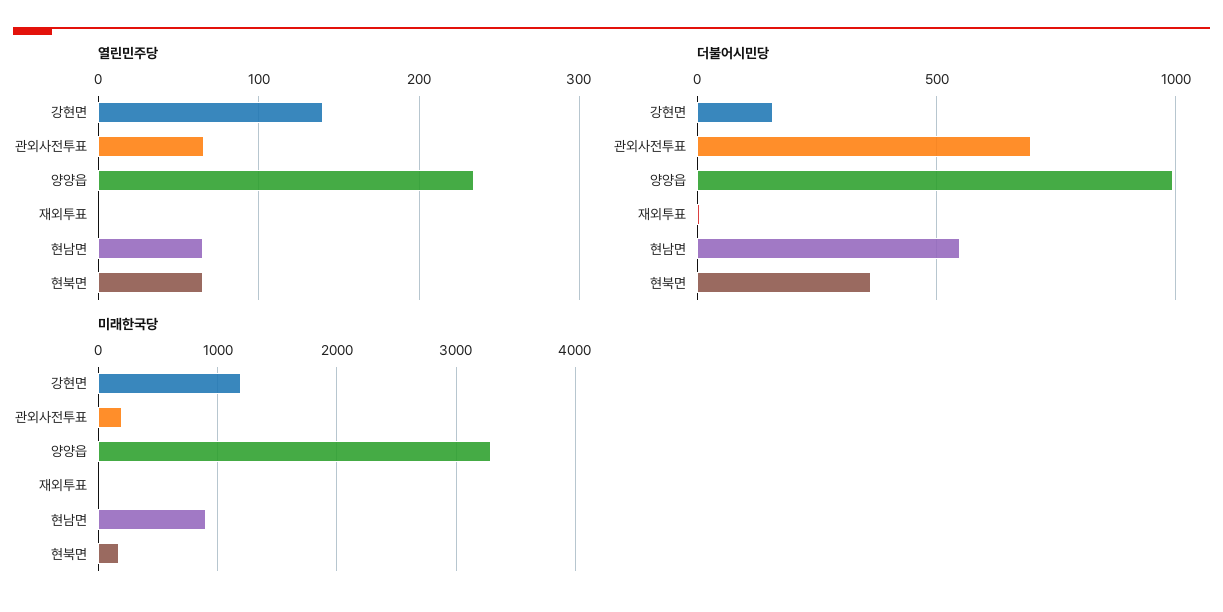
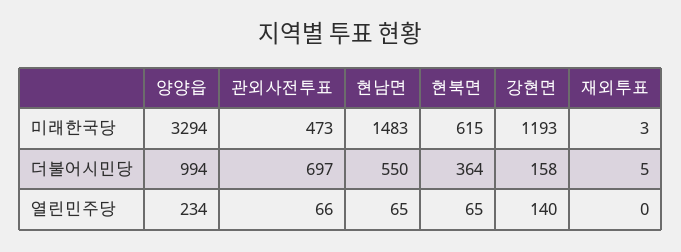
미래한국당, 관외사전투표: 200 -> 473
미래한국당, 현남면: 900 -> 1483
미래한국당, 현북면: 200 -> 615

